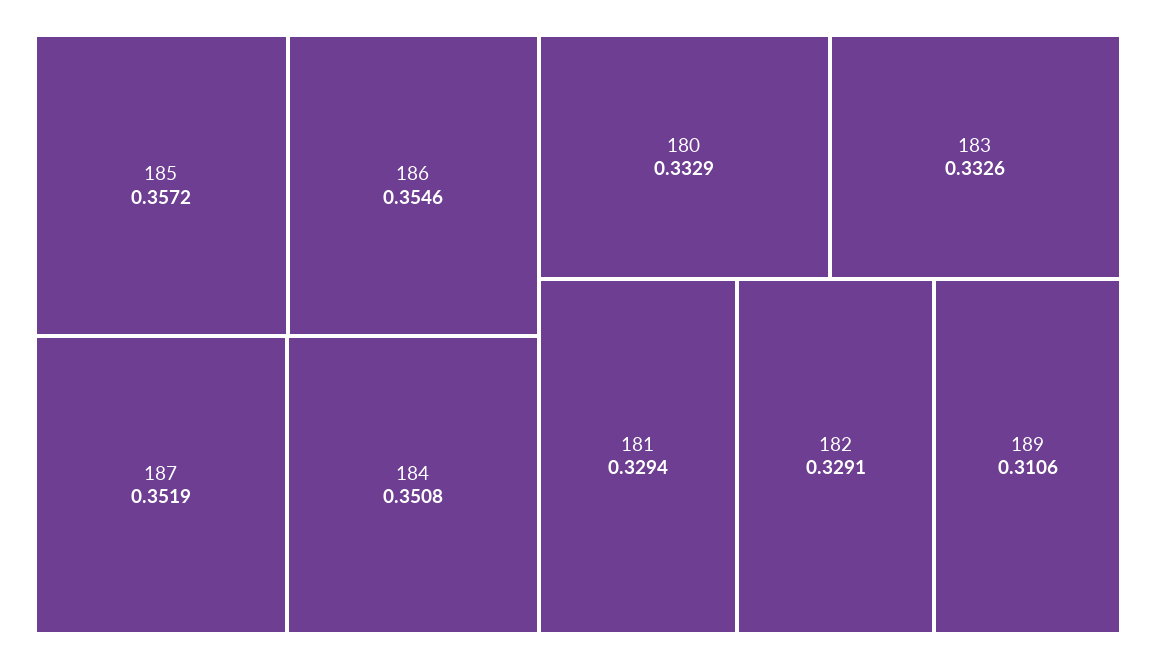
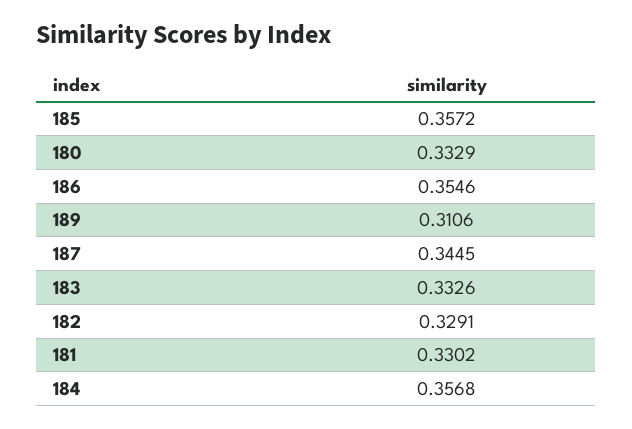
187: 0.3519 -> 0.3445
184: 0.3508 -> 0.3568
181: 0.3294 -> 0.3302

